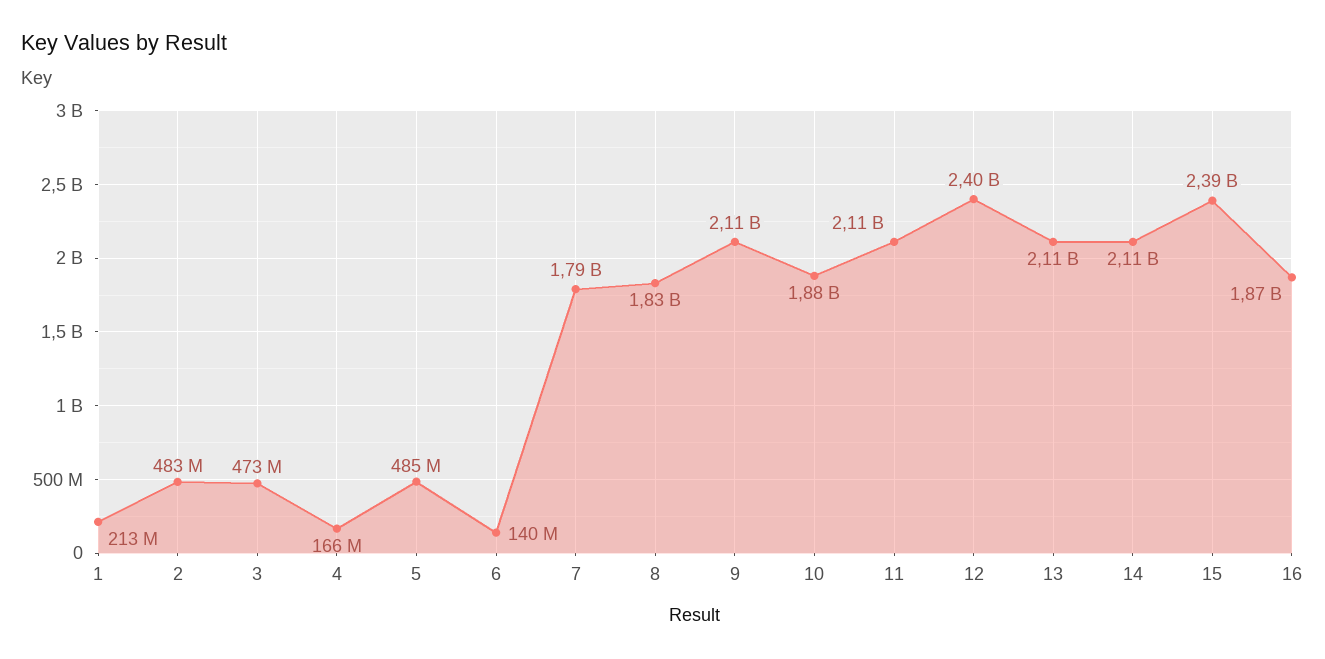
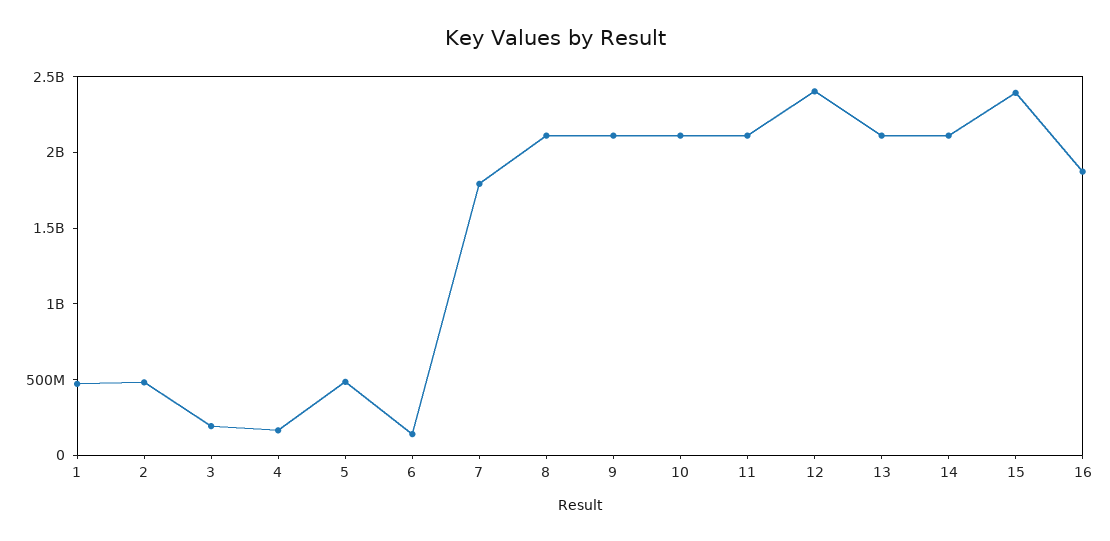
1: 213000000 -> 500000000
3: 473000000 -> 200000000
8: 1830000000 -> 2100000000
10: 1880000000 -> 2100000000

